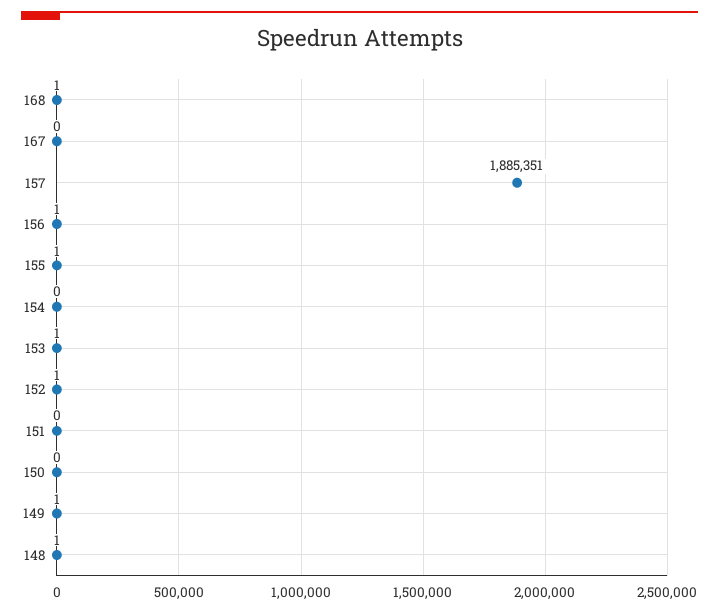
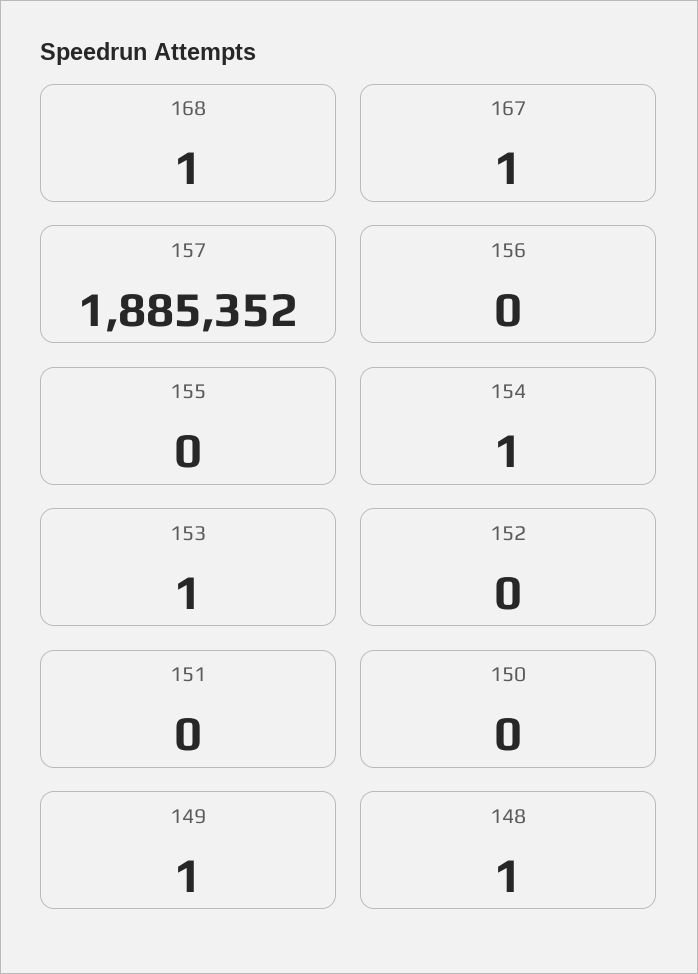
167: 0 -> 1
157: 1885351 -> 1885352
156: 1 -> 0
155: 1 -> 0
154: 0 -> 1
152: 1 -> 0

